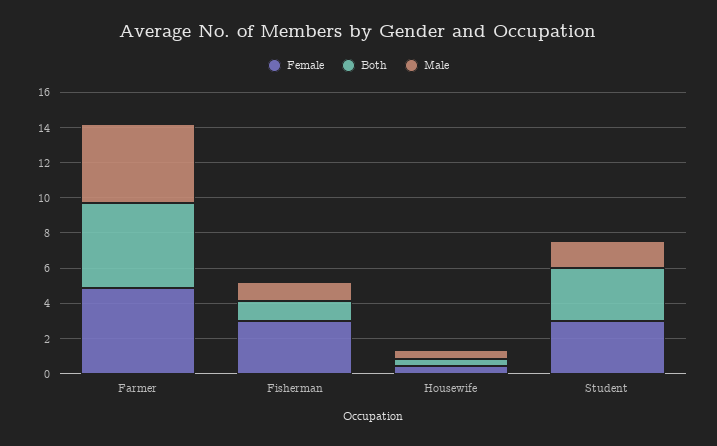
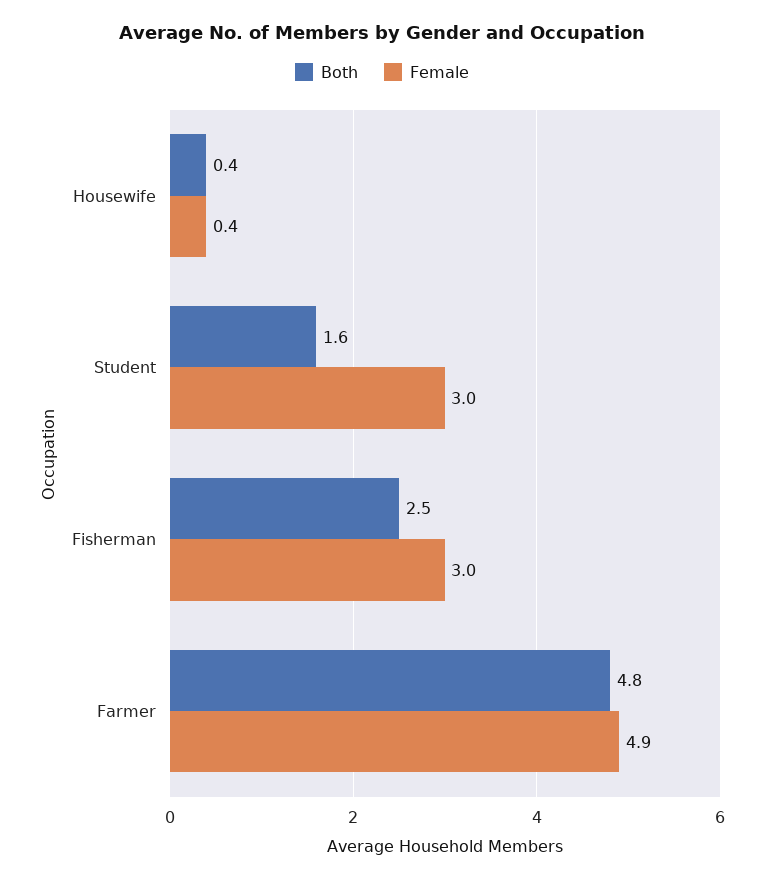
Male, Farmer: 4.5 -> none
Both, Fisherman: 1 -> 2.5
Male, Fisherman: 1 -> none
Male, Housewife: 0.5 -> none
Both, Student: 3 -> 1.6
Male, Student: 1.5 -> none

